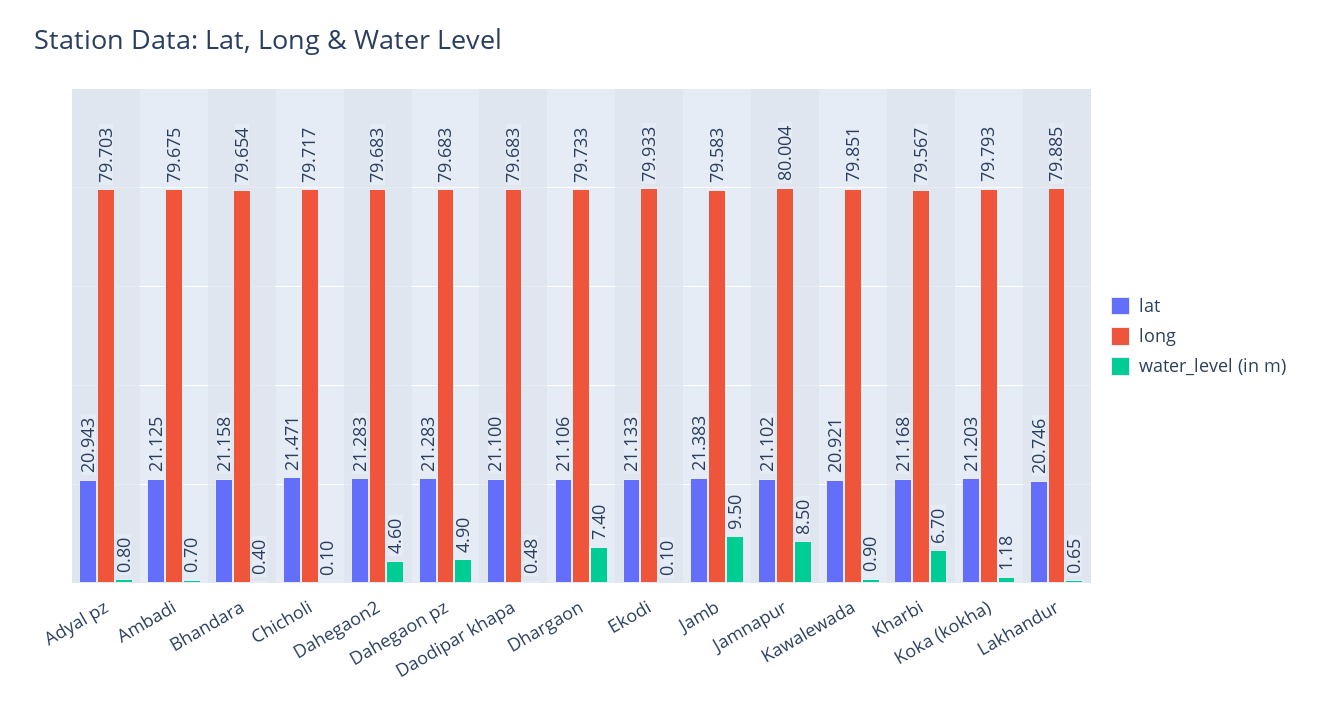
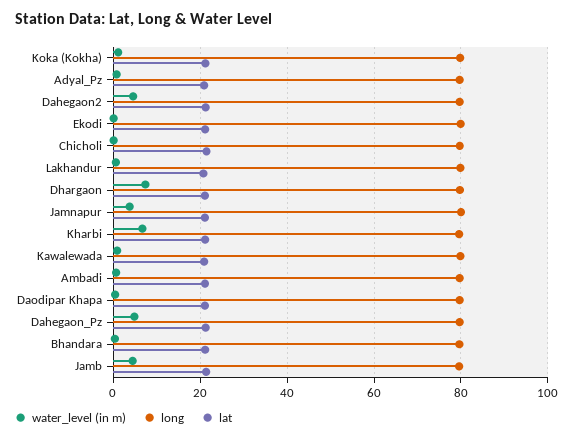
water_level (in m), Jamb: 9.5 -> 4
water_level (in m), Jamnapur: 8.5 -> 4

